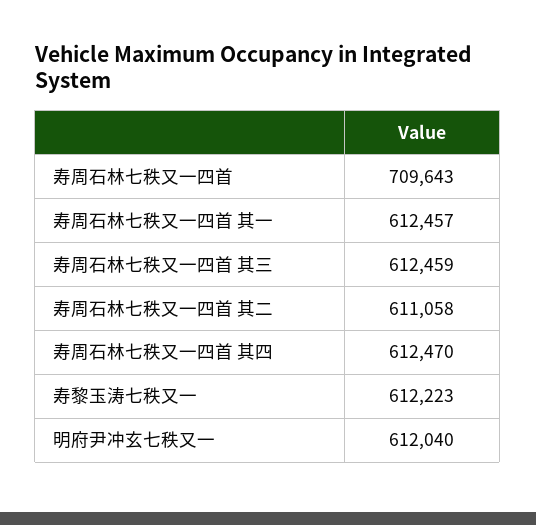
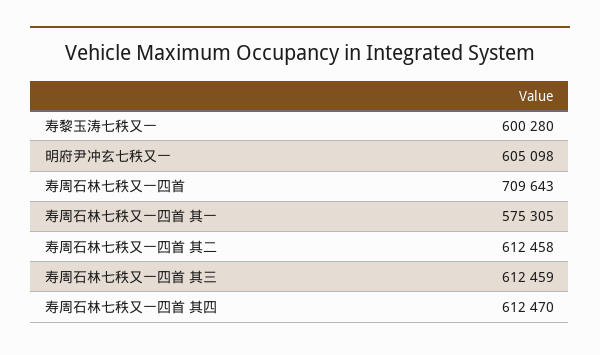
寿周石林七秩又一四首 其一: 612457 -> 575305
寿周石林七秩又一四首 其二: 611058 -> 612458
寿黎玉涛七秩又一: 612223 -> 600280
明府尹冲玄七秩又一: 612040 -> 605098

